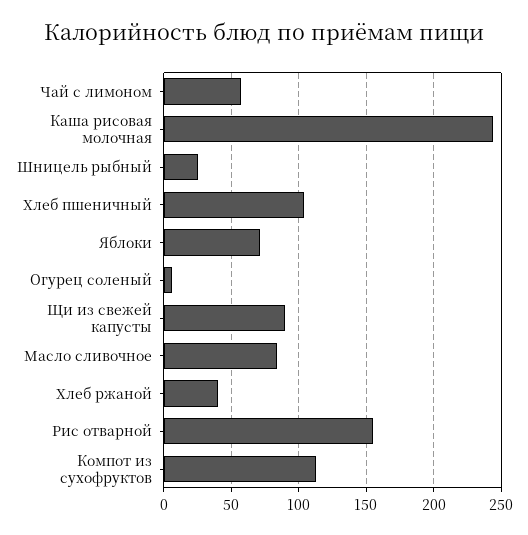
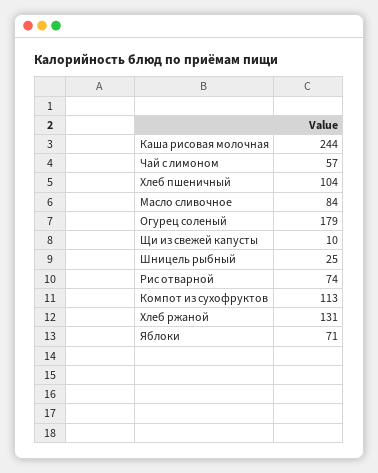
Огурец соленый: 5 -> 179
Щи из свежей капусты: 90 -> 10
Хлеб ржаной: 40 -> 131
Рис отварной: 155 -> 74

